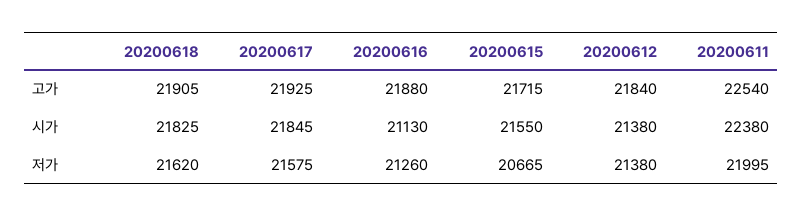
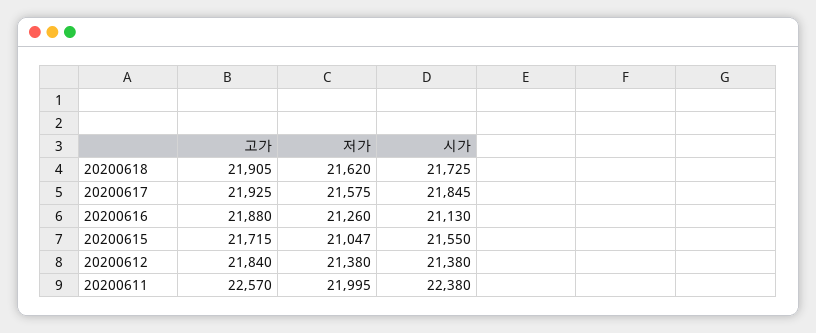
20200611, 고가: 22540 -> 22570
20200618, 시가: 21825 -> 21725
20200615, 저가: 20665 -> 21047

